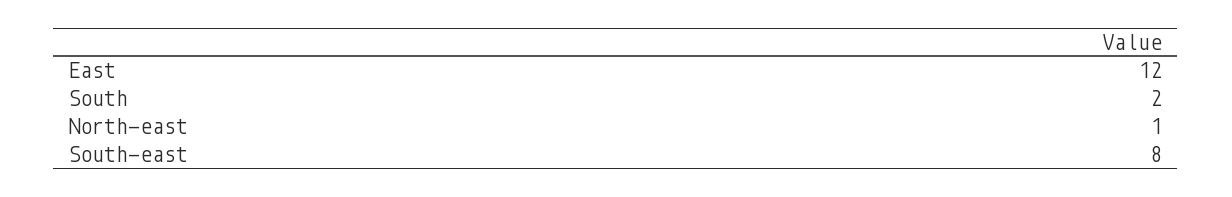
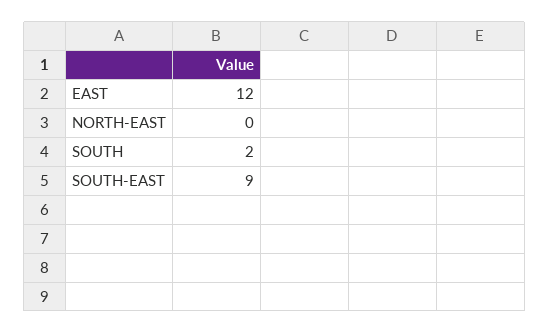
North-east: 1 -> 0
South-east: 8 -> 9

